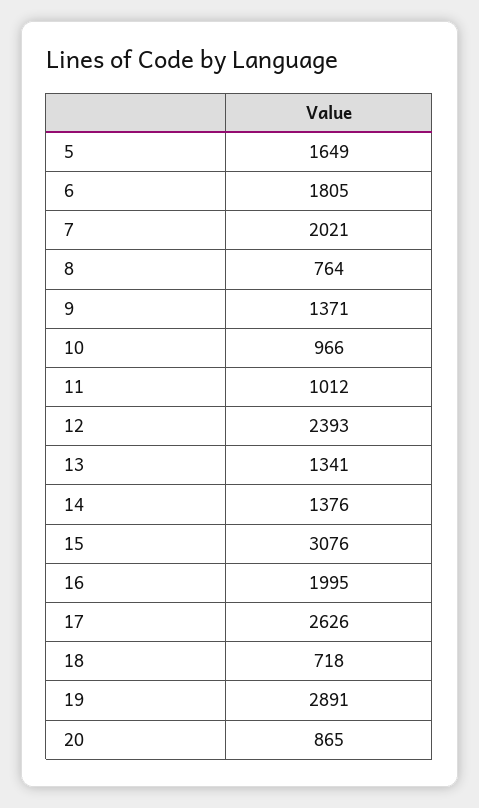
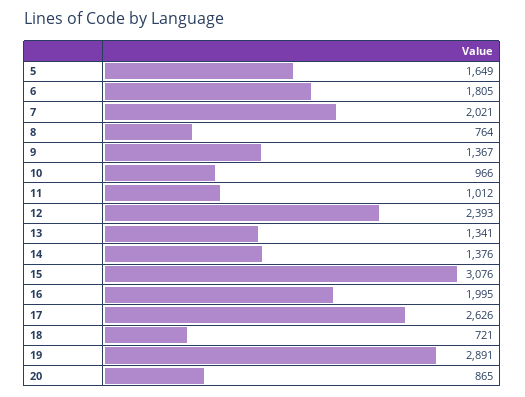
9: 1371 -> 1367
18: 718 -> 721

